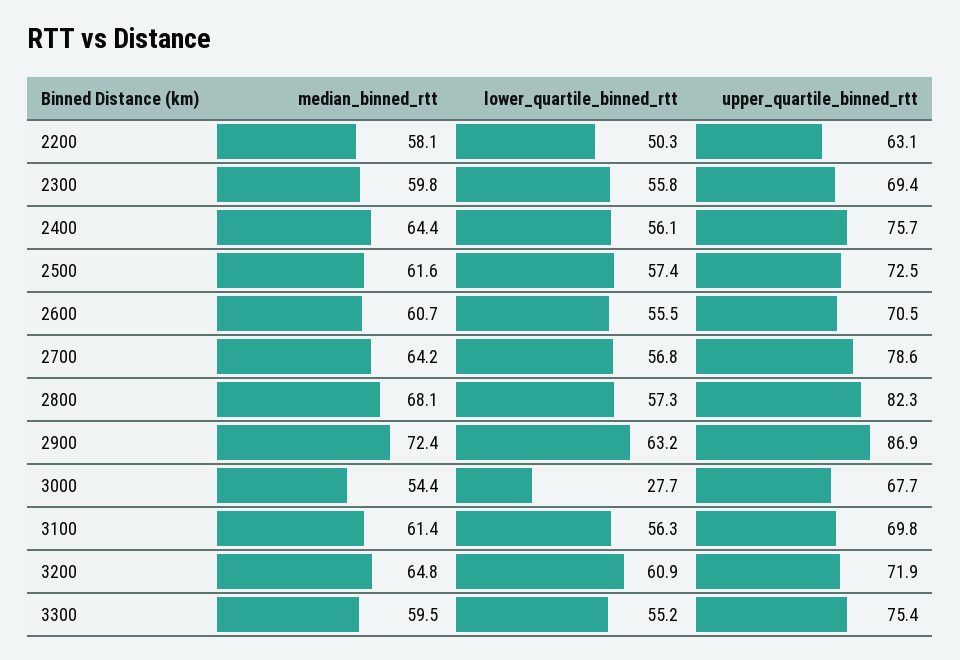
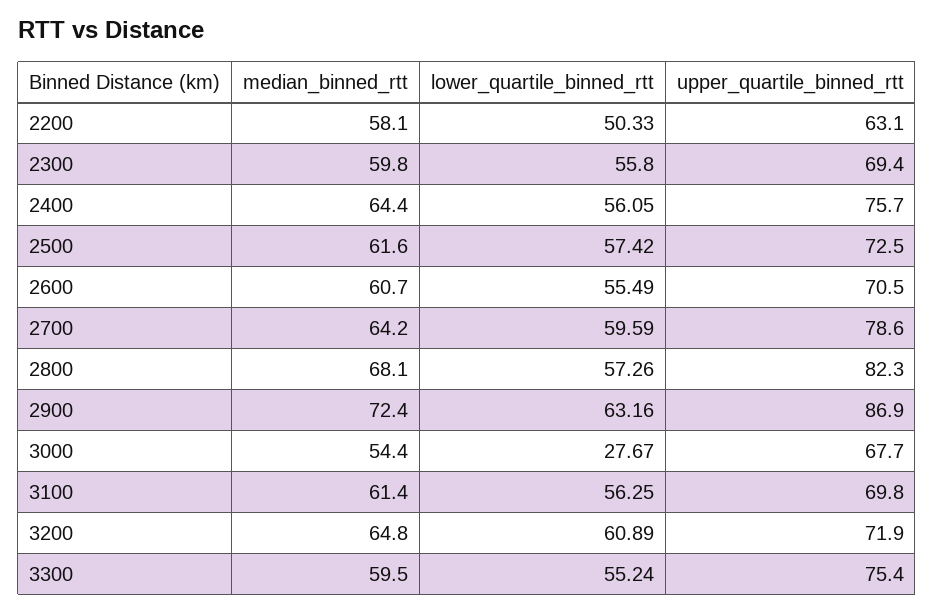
lower_quartile_binned_rtt, 2700: 56.8 -> 59.59

